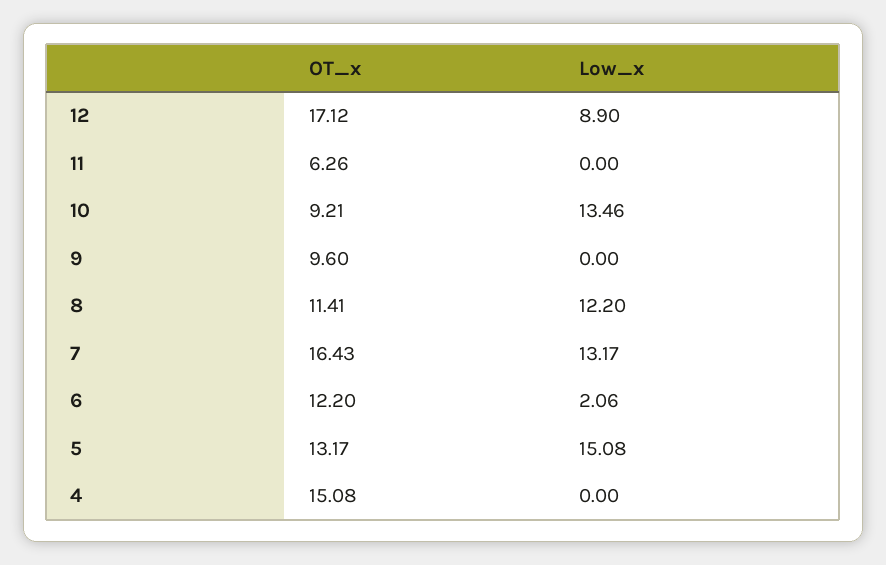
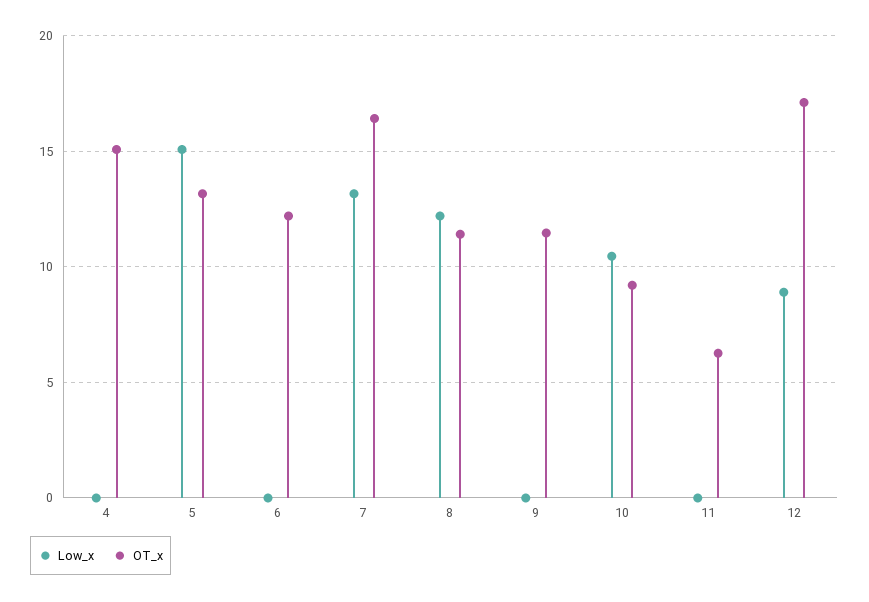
Low_x, 10: 13.46 -> 10.5
OT_x, 9: 9.6 -> 11.5
Low_x, 6: 2.06 -> 0

